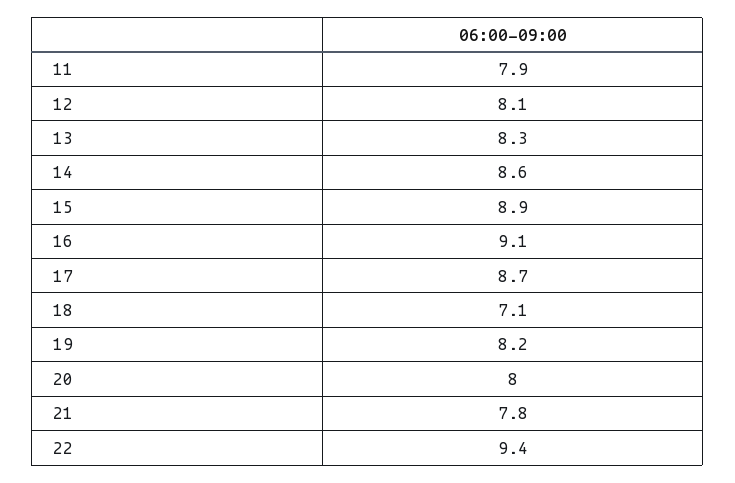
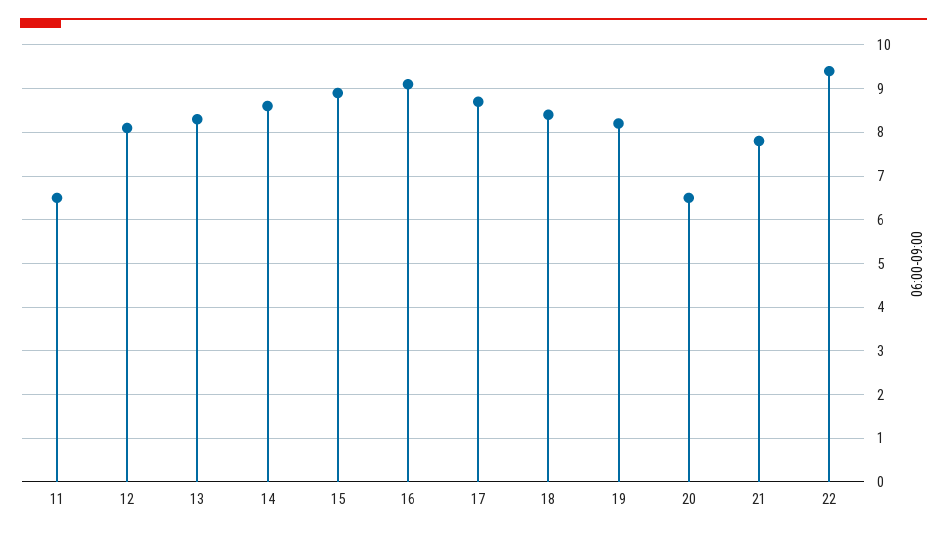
11: 7.9 -> 6.5
18: 7.1 -> 8.5
20: 8 -> 6.5

